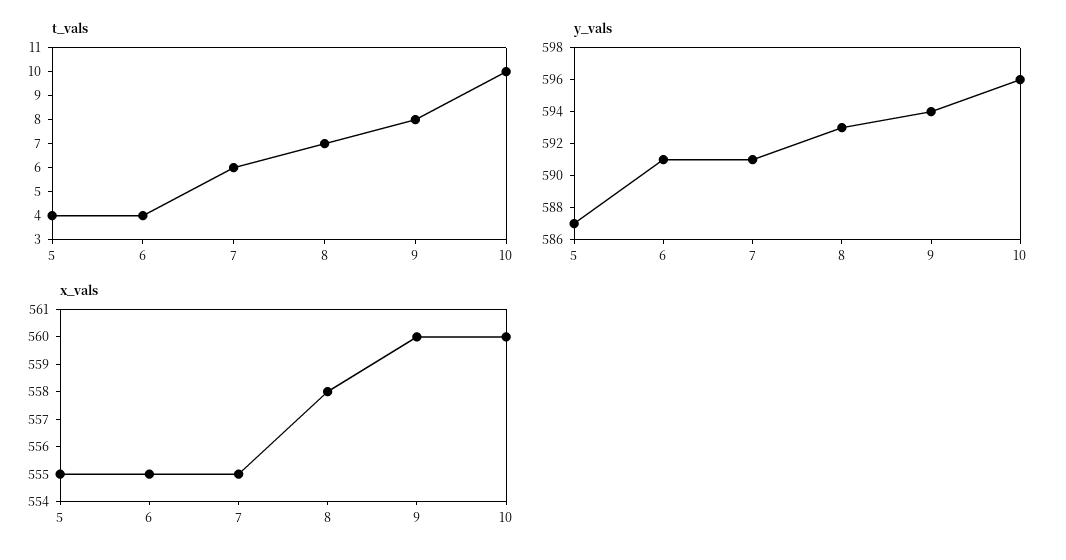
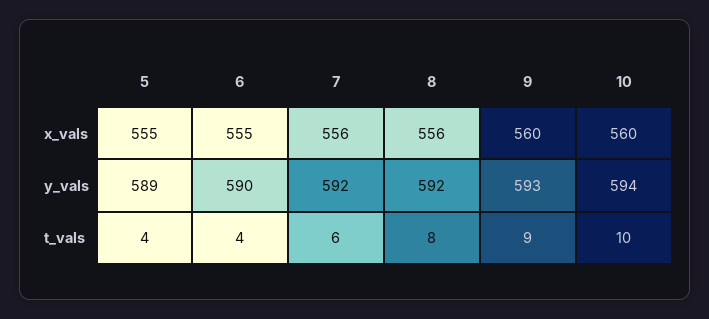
t_vals, 8: 7 -> 8
t_vals, 9: 8 -> 9
y_vals, 5: 587 -> 589
y_vals, 6: 591 -> 590
y_vals, 7: 591 -> 592
y_vals, 8: 593 -> 592
y_vals, 9: 594 -> 593
y_vals, 10: 596 -> 594
x_vals, 7: 555 -> 556
x_vals, 8: 558 -> 556

